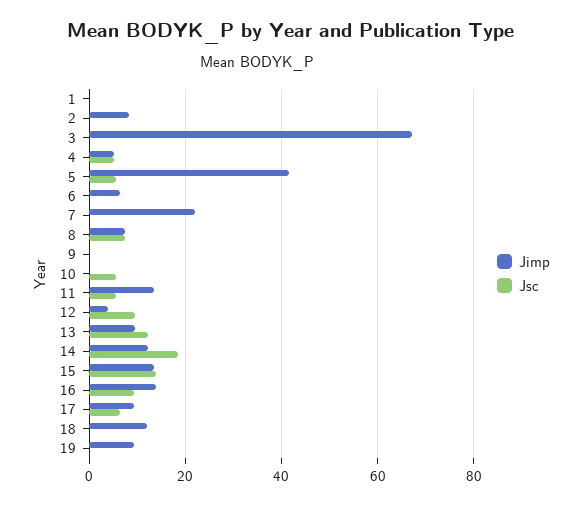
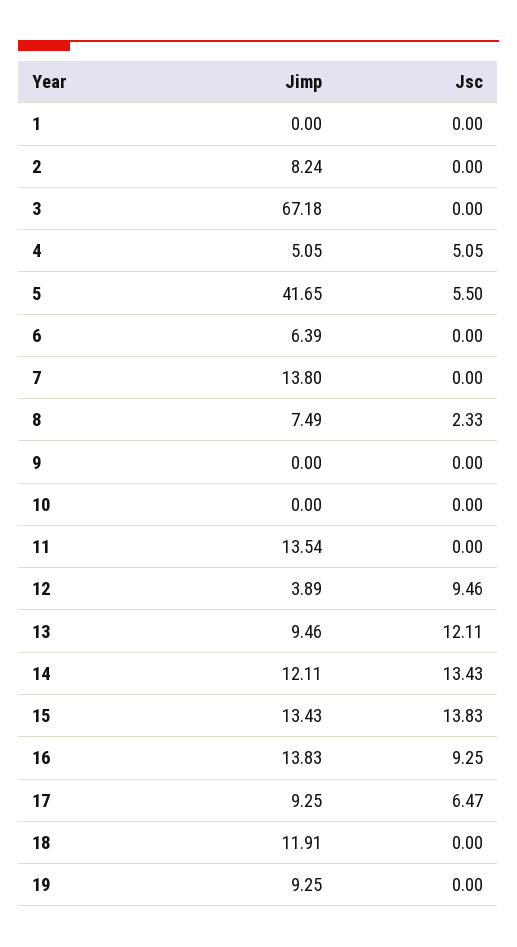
Jimp, 7: 22 -> 13.8
Jsc, 8: 8 -> 2.33
Jsc, 10: 6 -> 0
Jsc, 11: 6 -> 0
Jsc, 14: 18 -> 13.43

